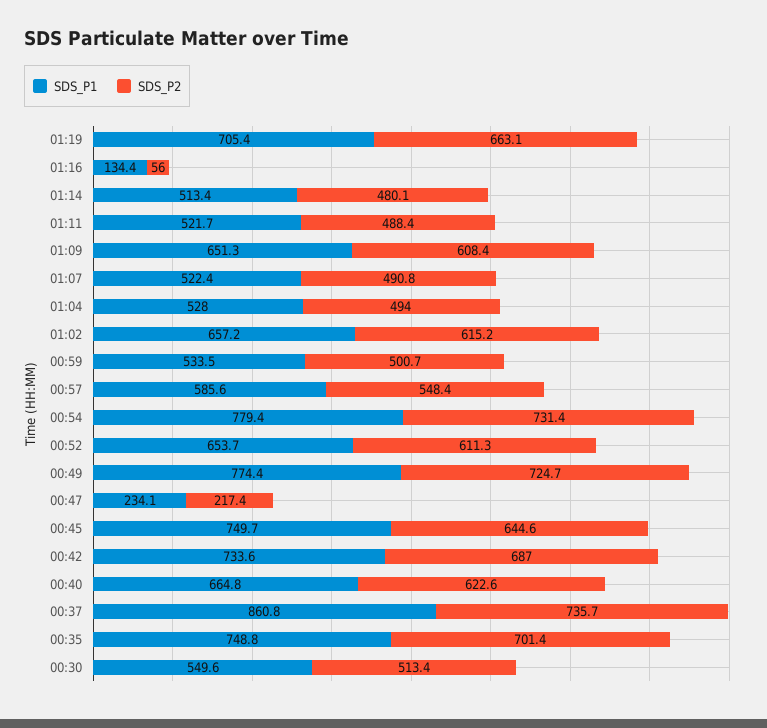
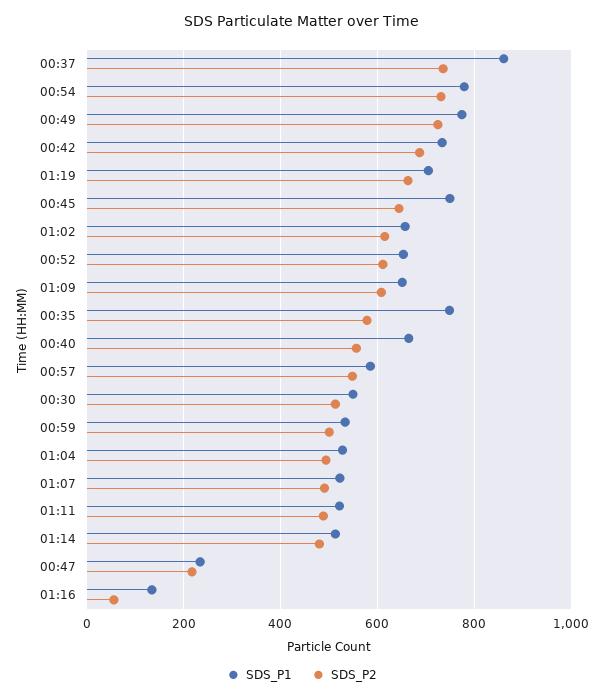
SDS_P2, 00:40: 622.6 -> 560
SDS_P2, 00:35: 701.4 -> 580

